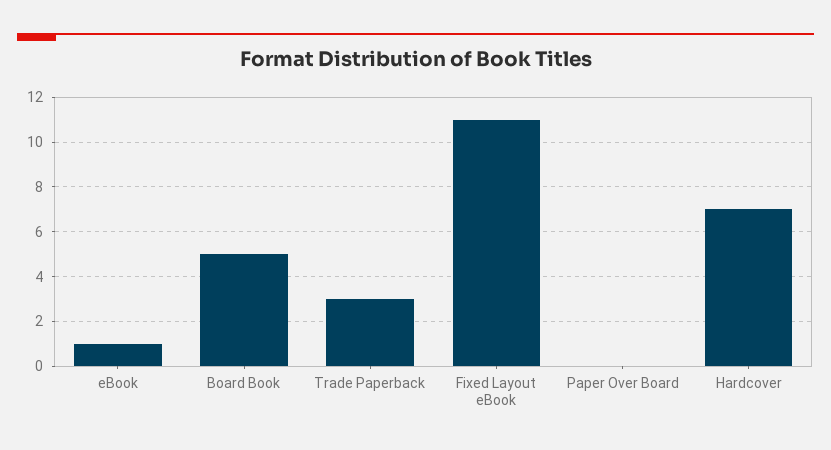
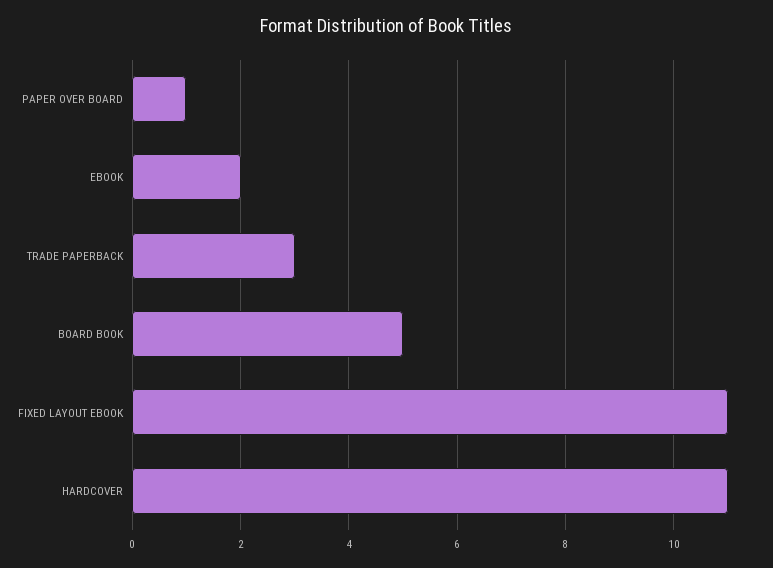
eBook: 1 -> 2
Paper Over Board: 0 -> 1
Hardcover: 7 -> 11

